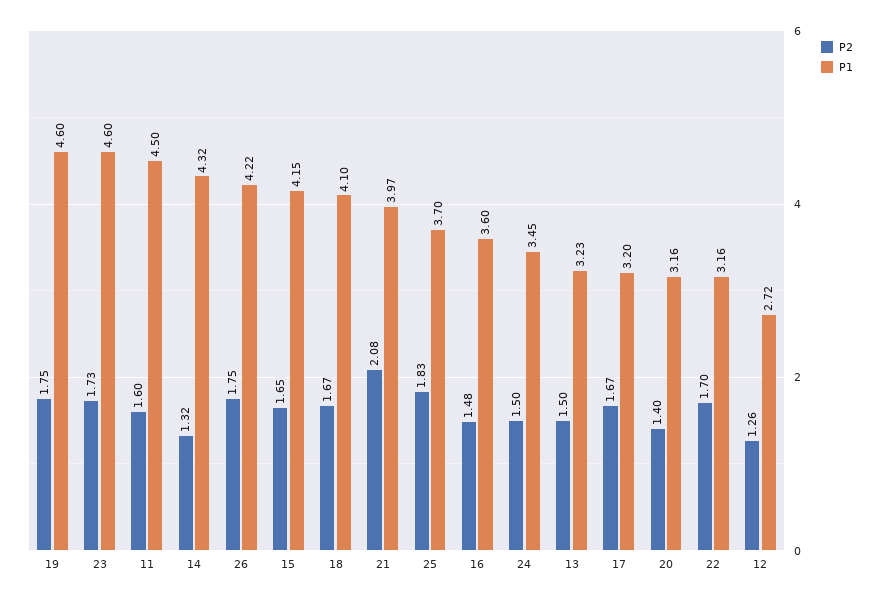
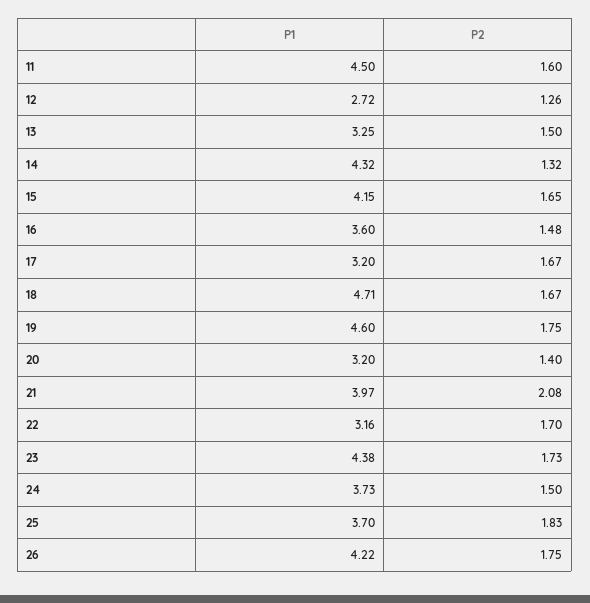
P1, 23: 4.6 -> 4.38
P1, 18: 4.1 -> 4.71
P1, 24: 3.45 -> 3.73
P1, 13: 3.23 -> 3.25
P1, 20: 3.16 -> 3.2

